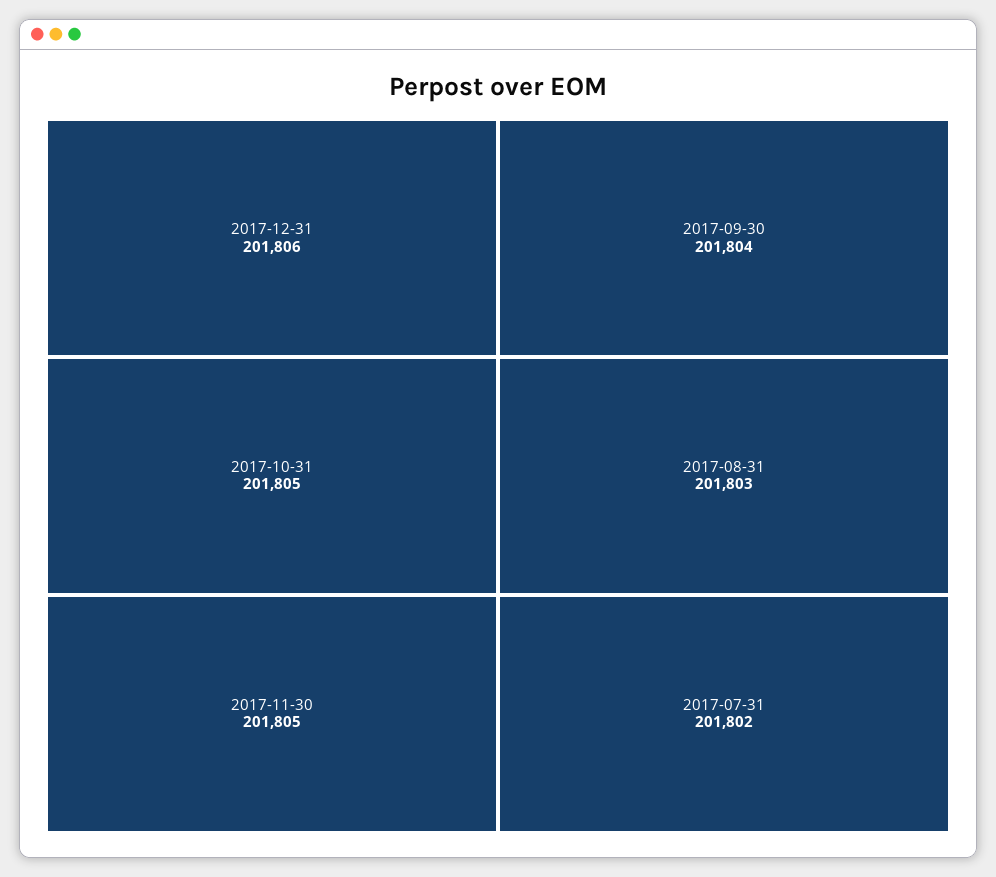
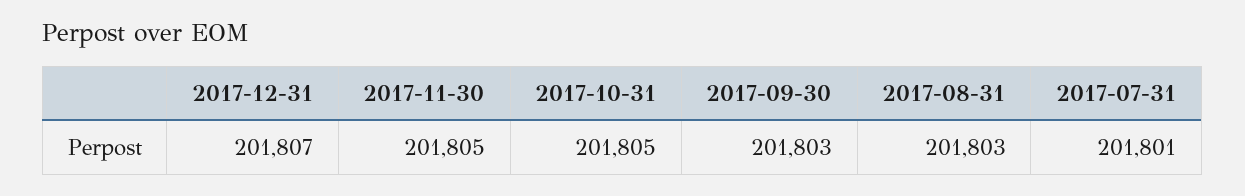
2017-12-31: 201806 -> 201807
2017-09-30: 201804 -> 201803
2017-07-31: 201802 -> 201801

